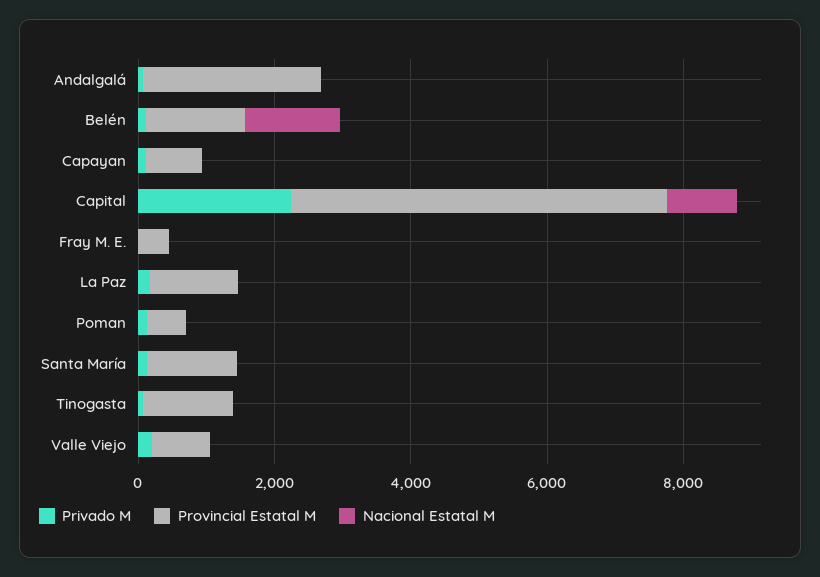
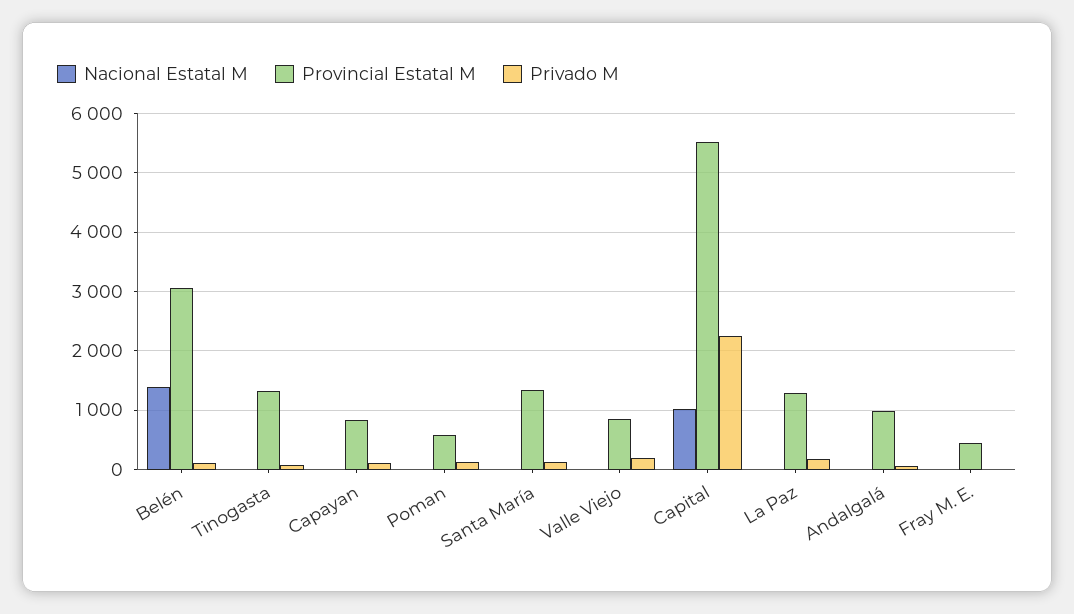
Provincial Estatal M, Andalgalá: 2500 -> 1000
Provincial Estatal M, Belén: 1500 -> 3000

